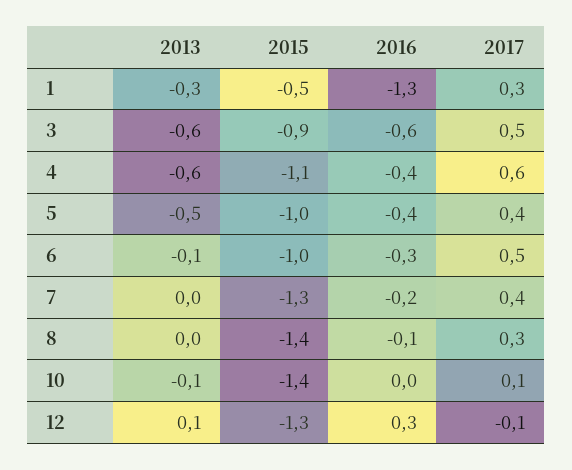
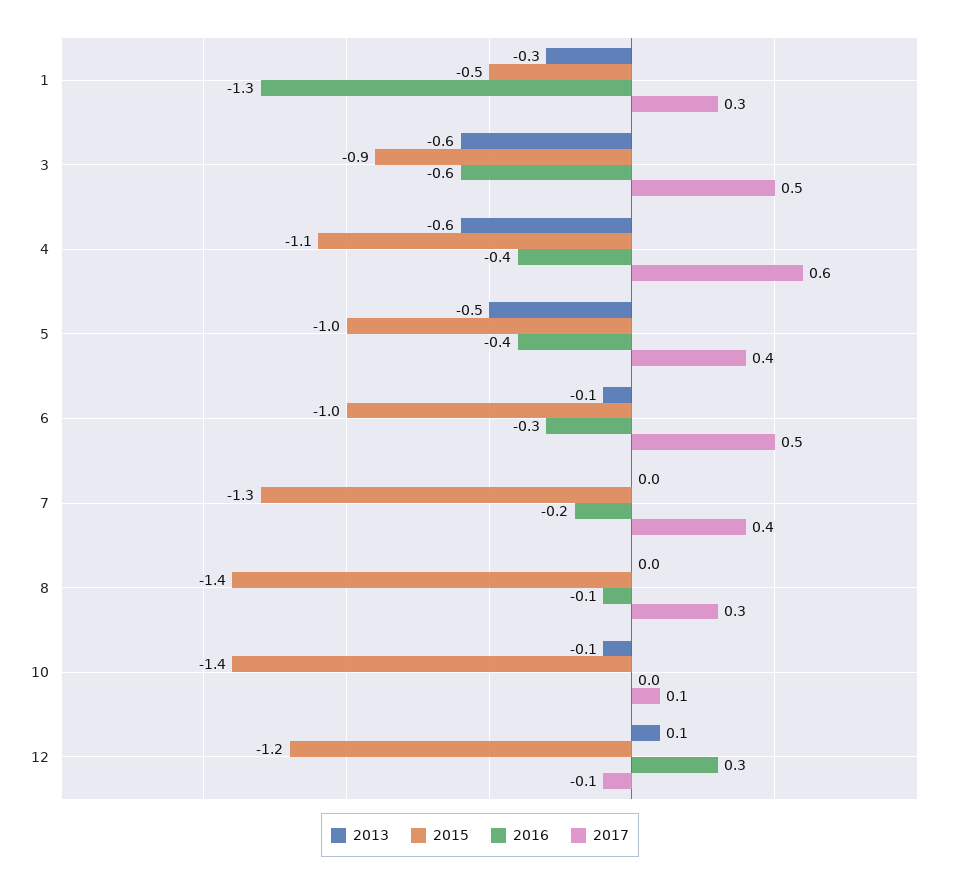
2015, 12: -1.3 -> -1.2

